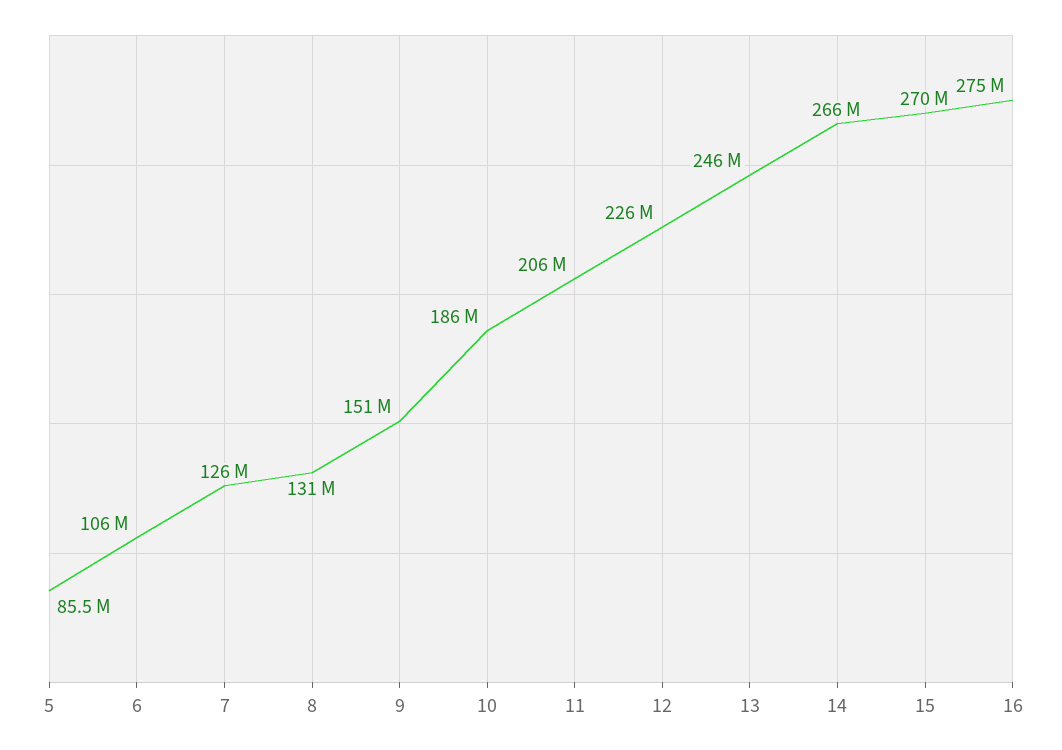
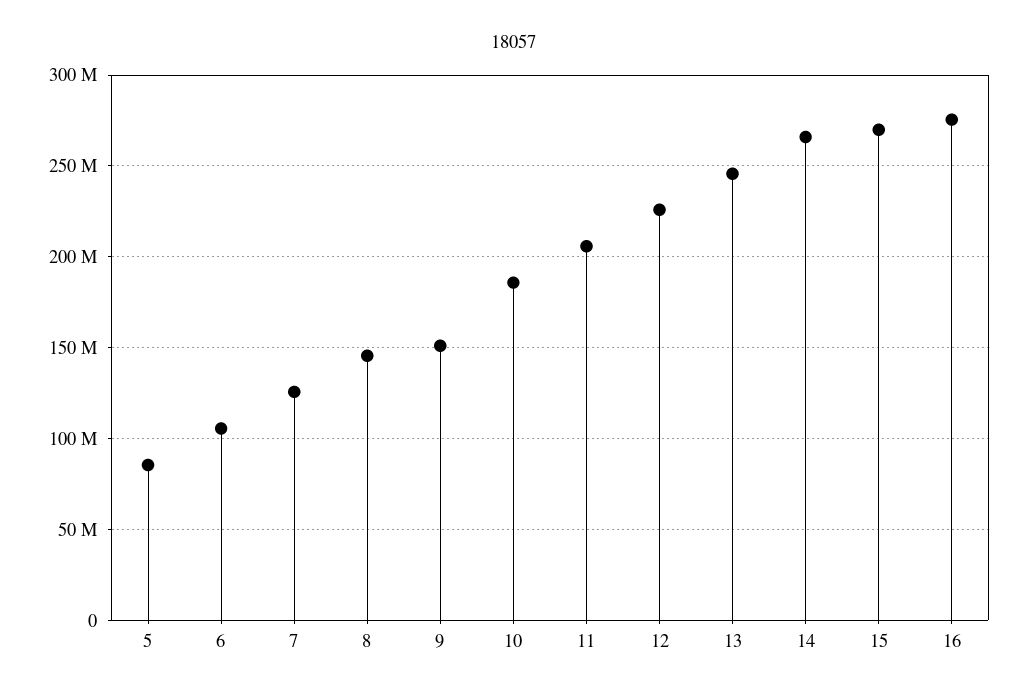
8: 131000000 -> 145000000

